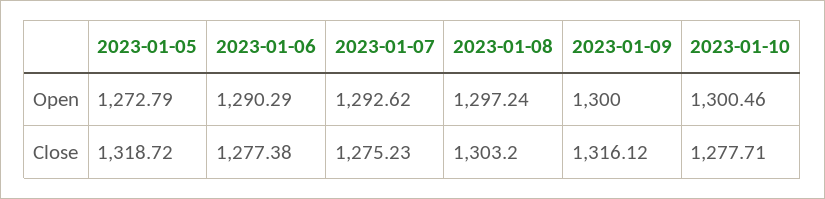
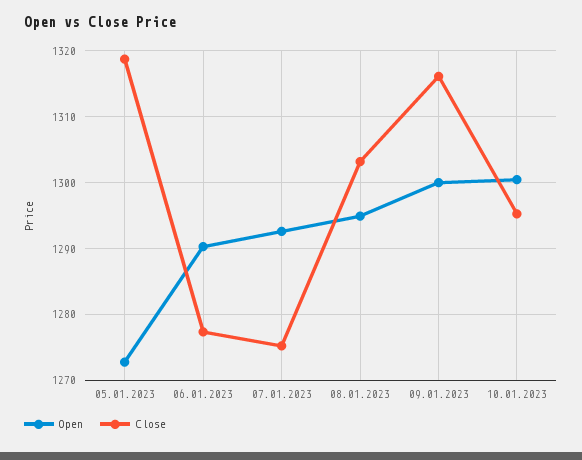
Open, 2023-01-08: 1297.24 -> 1295
Close, 2023-01-10: 1277.71 -> 1295

